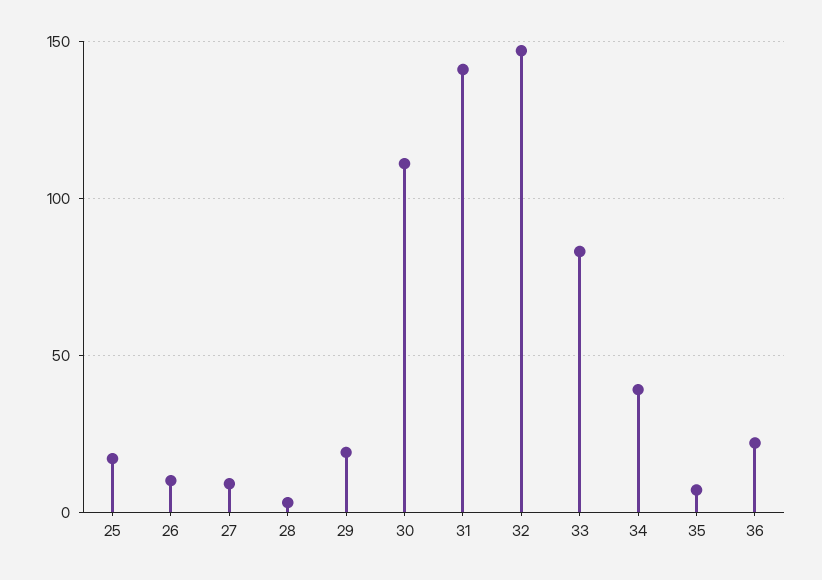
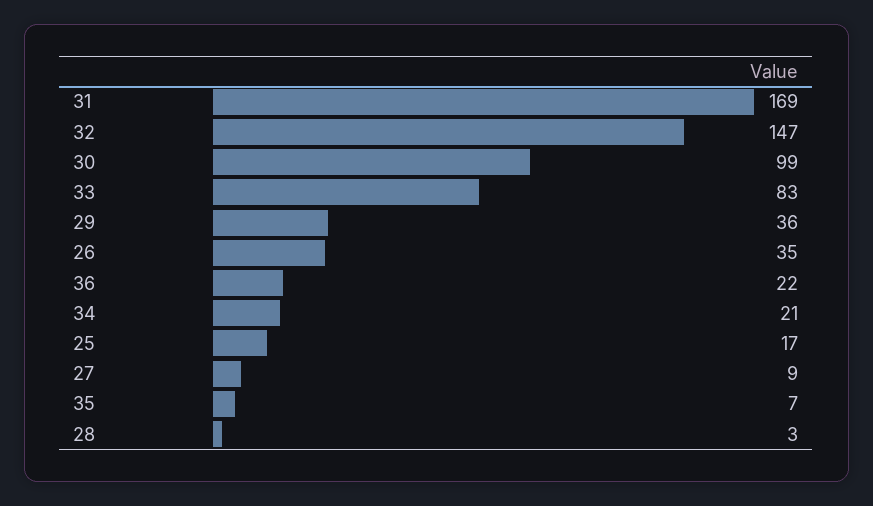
26: 10 -> 35
29: 20 -> 36
30: 110 -> 99
31: 140 -> 169
34: 40 -> 21

